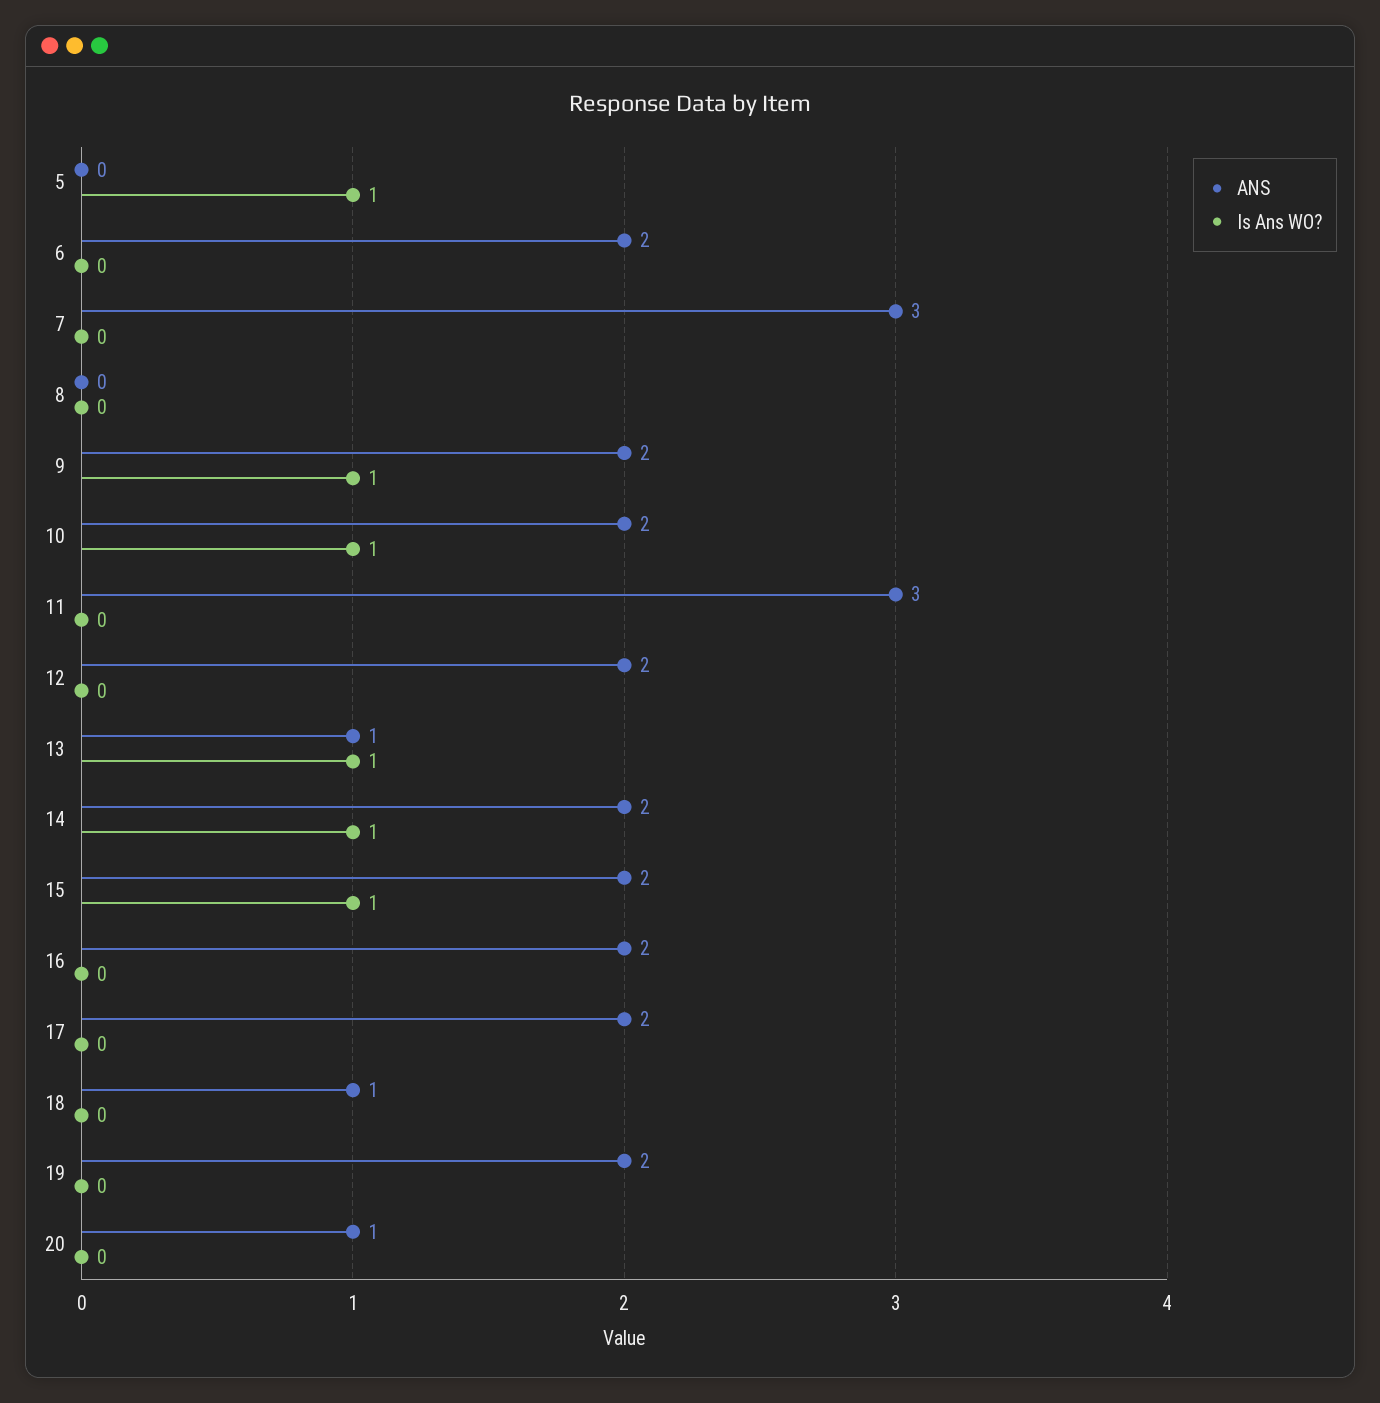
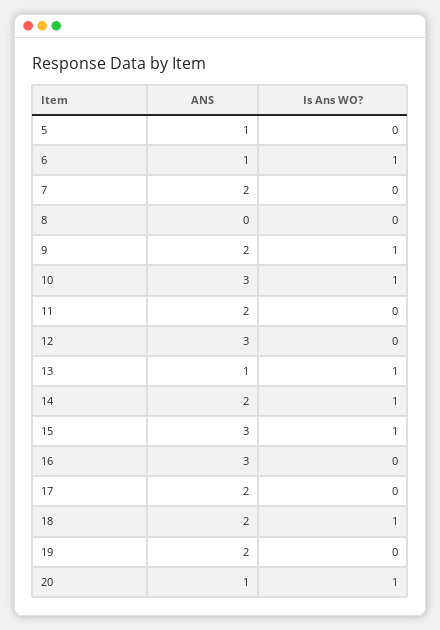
ANS, 5: 0 -> 1
Is Ans WO?, 5: 1 -> 0
ANS, 6: 2 -> 1
Is Ans WO?, 6: 0 -> 1
ANS, 7: 3 -> 2
ANS, 10: 2 -> 3
ANS, 11: 3 -> 2
ANS, 12: 2 -> 3
ANS, 15: 2 -> 3
ANS, 16: 2 -> 3
ANS, 18: 1 -> 2
Is Ans WO?, 18: 0 -> 1
Is Ans WO?, 20: 0 -> 1

